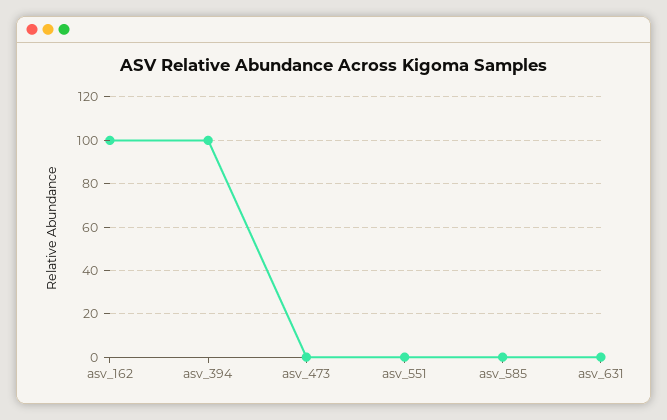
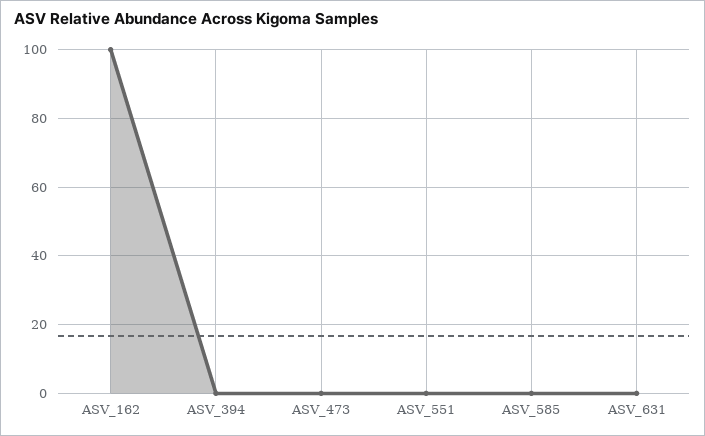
asv_394: 100 -> 0

